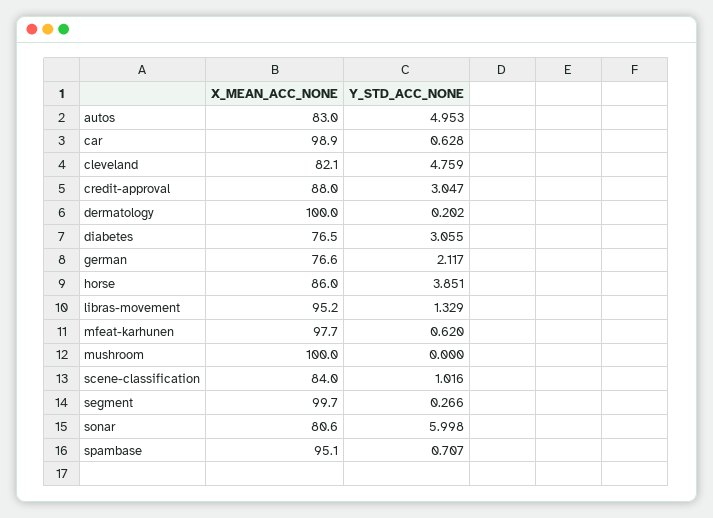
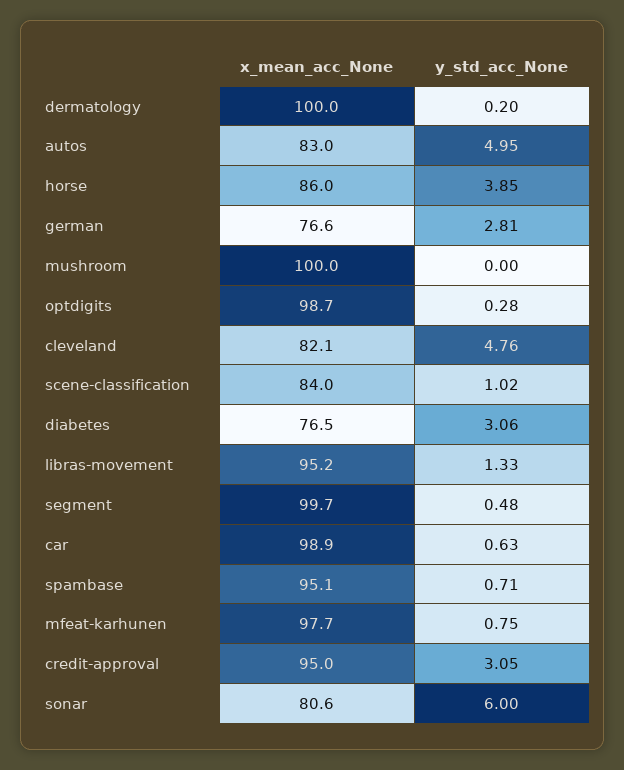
X_MEAN_ACC_NONE, credit-approval: 88 -> 95
Y_STD_ACC_NONE, german: 2.117 -> 2.81
Y_STD_ACC_NONE, mfeat-karhunen: 0.62 -> 0.75
Y_STD_ACC_NONE, segment: 0.266 -> 0.48
X_MEAN_ACC_NONE, optdigits: none -> 98.7
Y_STD_ACC_NONE, optdigits: none -> 0.28

